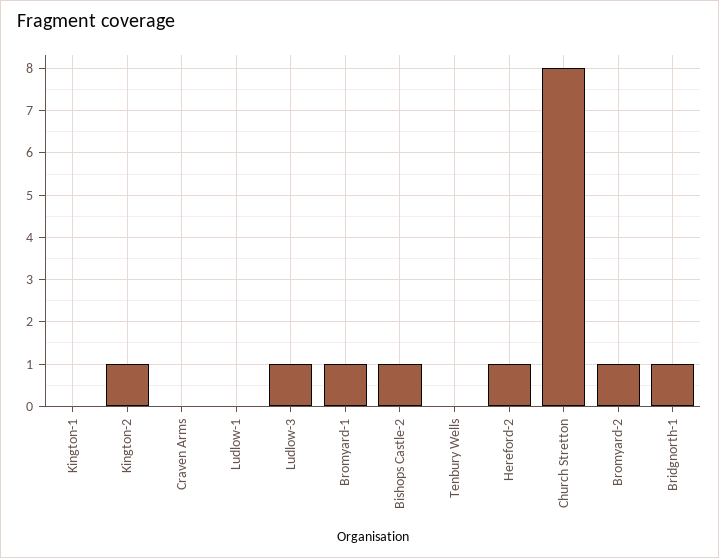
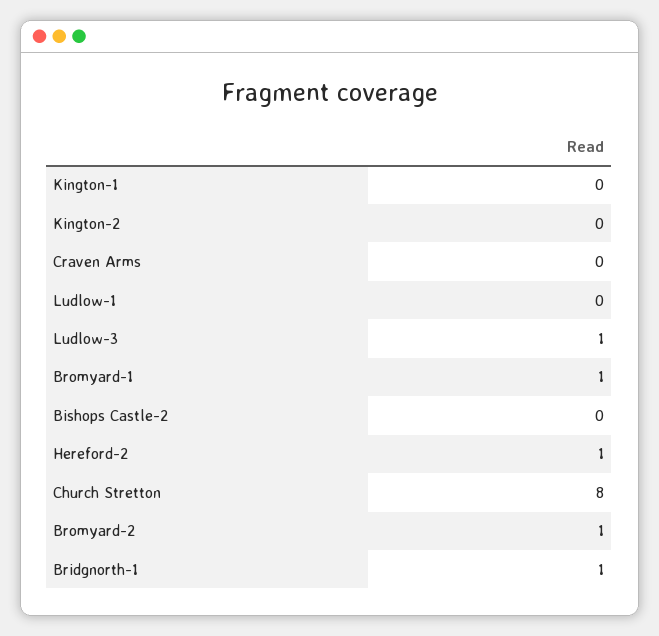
Kington-2: 1 -> 0
Bishops Castle-2: 1 -> 0
Tenbury Wells: 0 -> none

